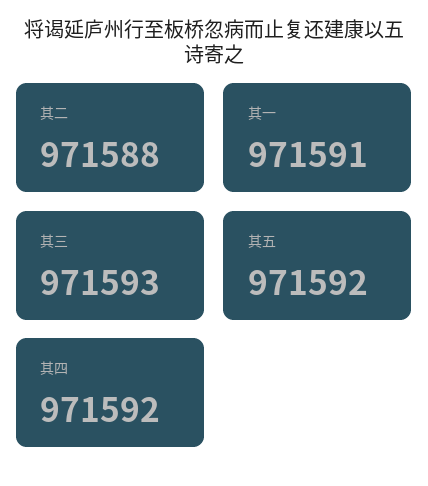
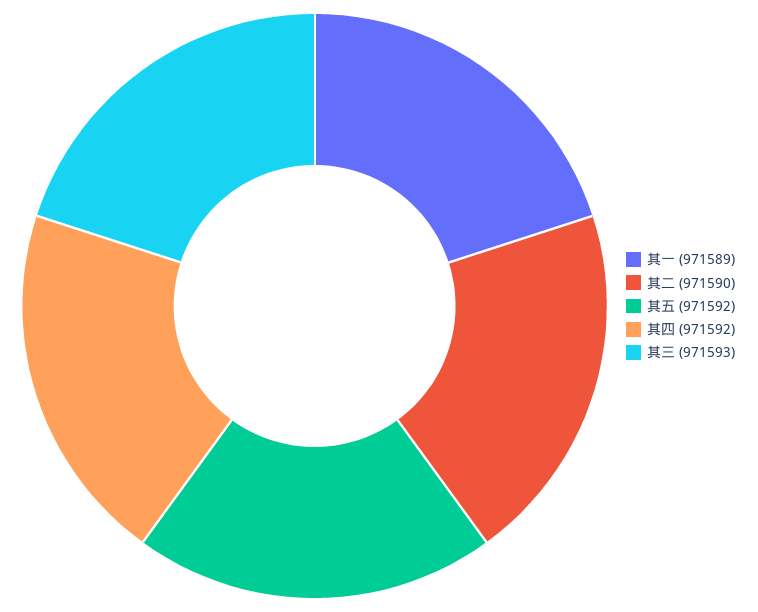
其二: 971588 -> 971590
其一: 971591 -> 971589

